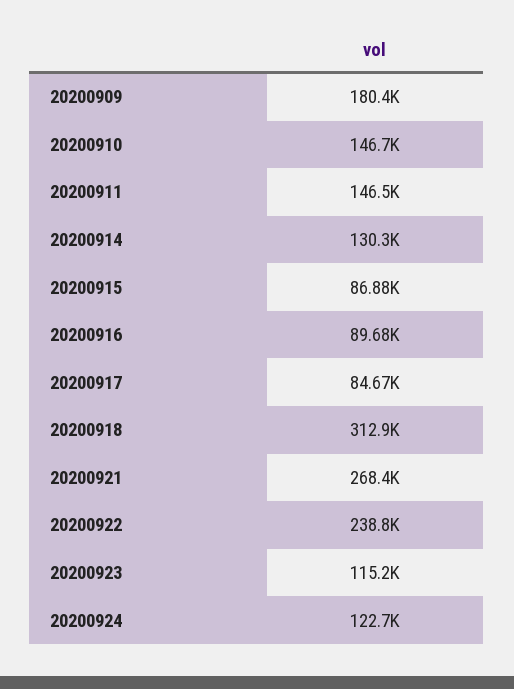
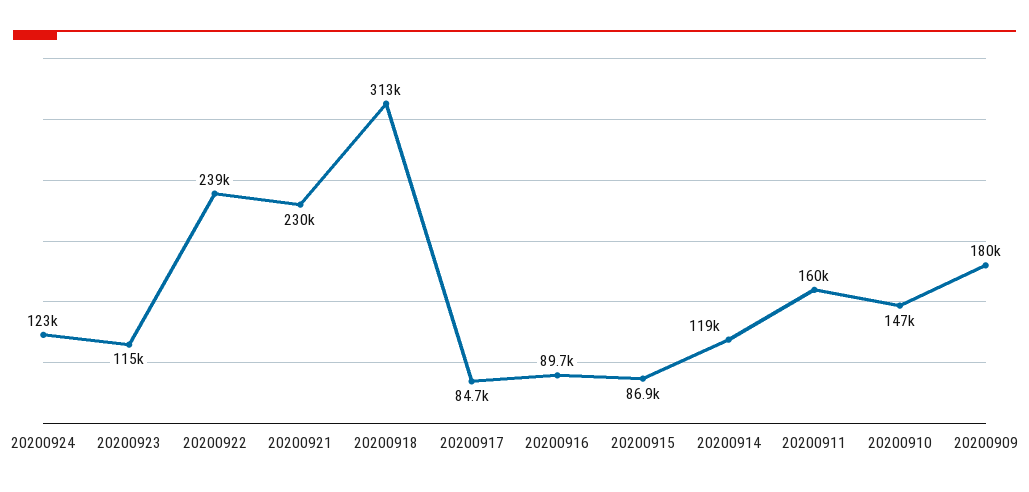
20200911: 146500 -> 160000
20200914: 130300 -> 119000
20200921: 268400 -> 230000

